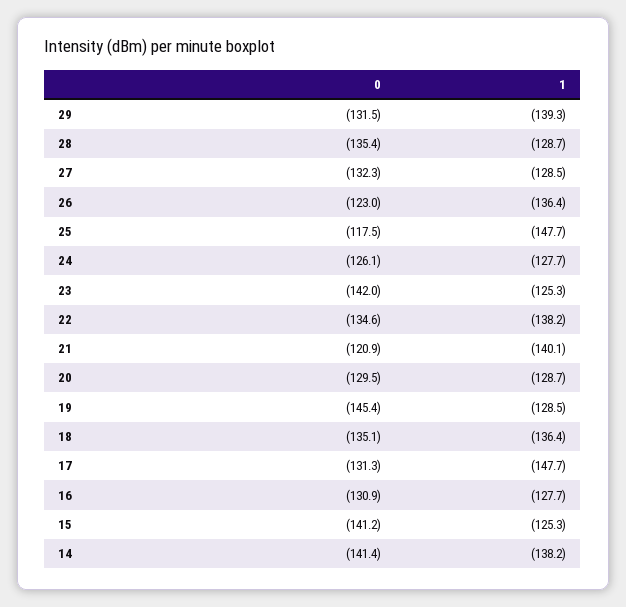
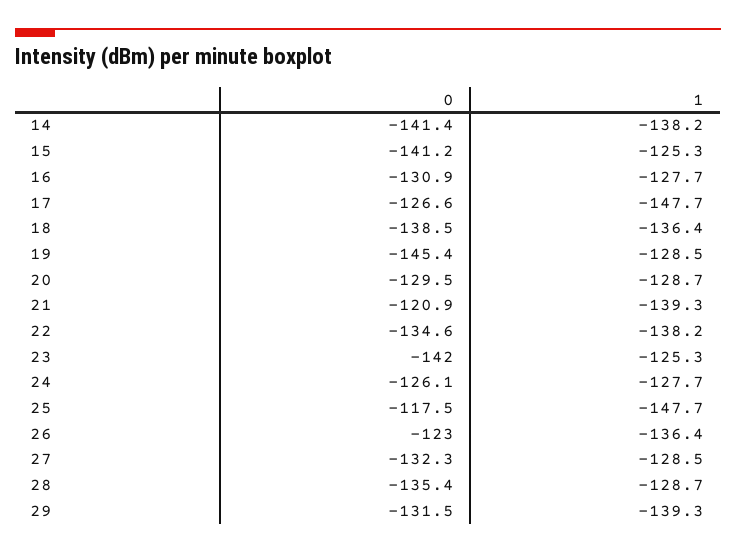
1, 21: -140.1 -> -139.3
0, 18: -135.1 -> -138.5
0, 17: -131.3 -> -126.6

